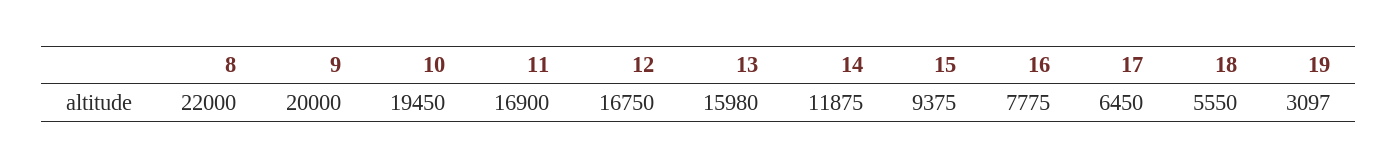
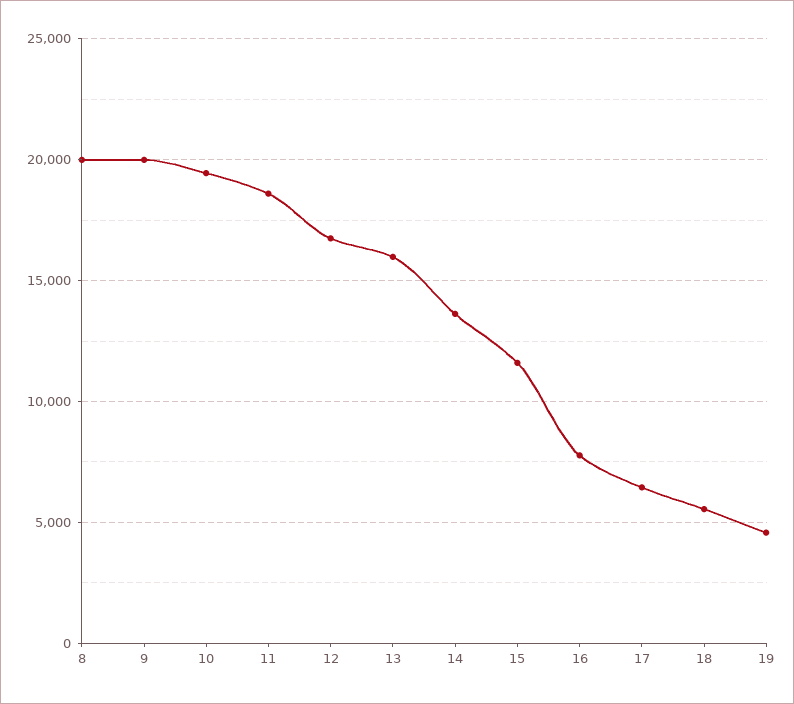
8: 22000 -> 20000
11: 16900 -> 18500
14: 11875 -> 13500
15: 9375 -> 11500
19: 3097 -> 4500

